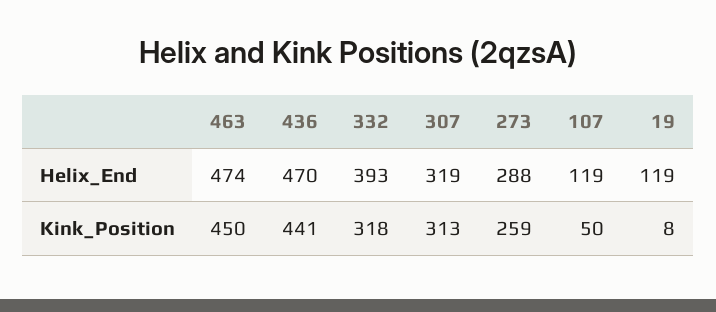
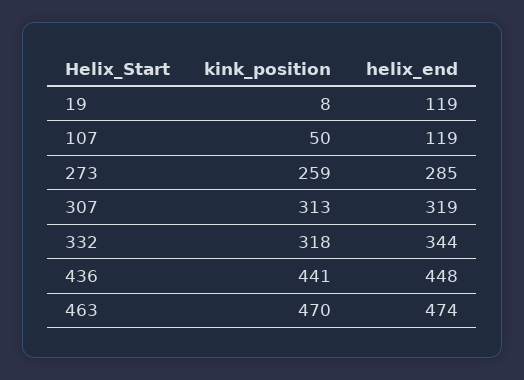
436, Helix_End: 470 -> 448
332, Helix_End: 393 -> 344
273, Helix_End: 288 -> 285
463, Kink_Position: 450 -> 470

